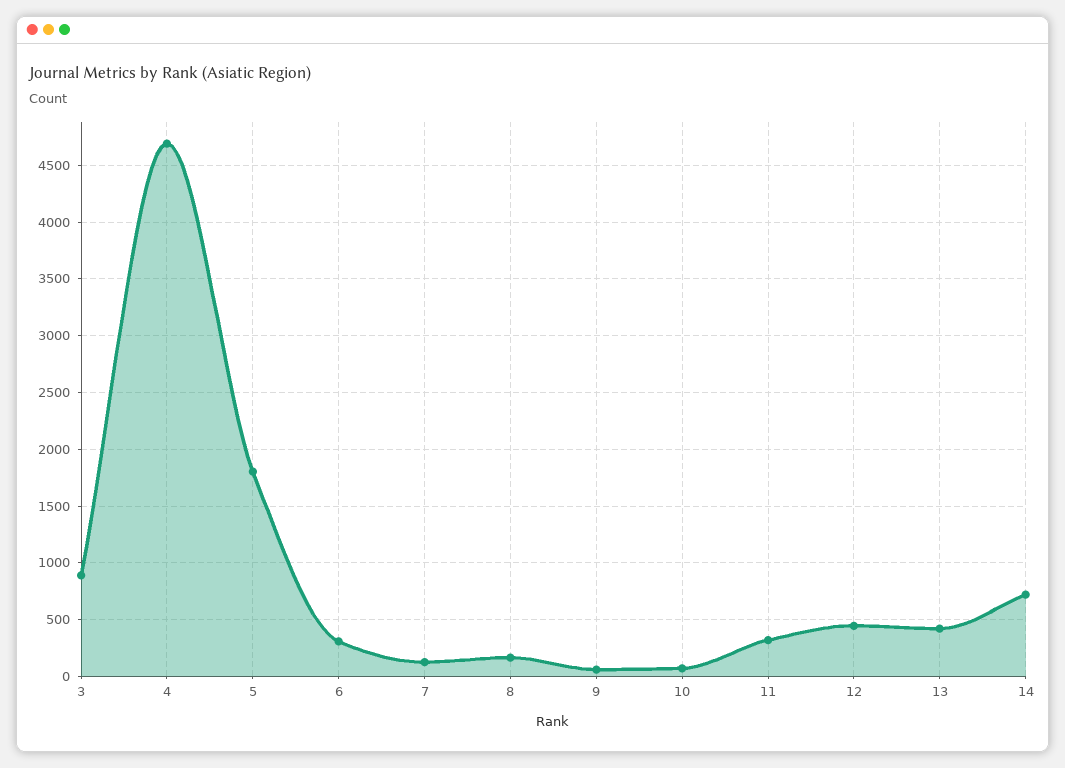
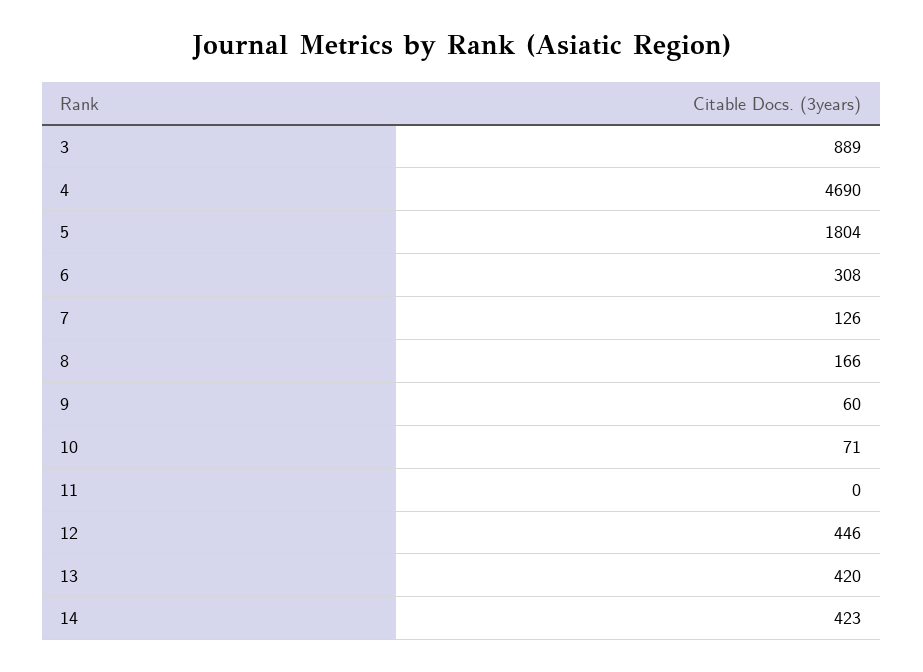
11: 300 -> 0
14: 700 -> 423

